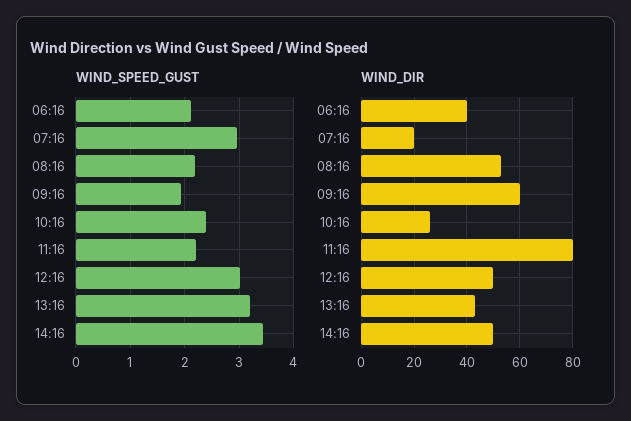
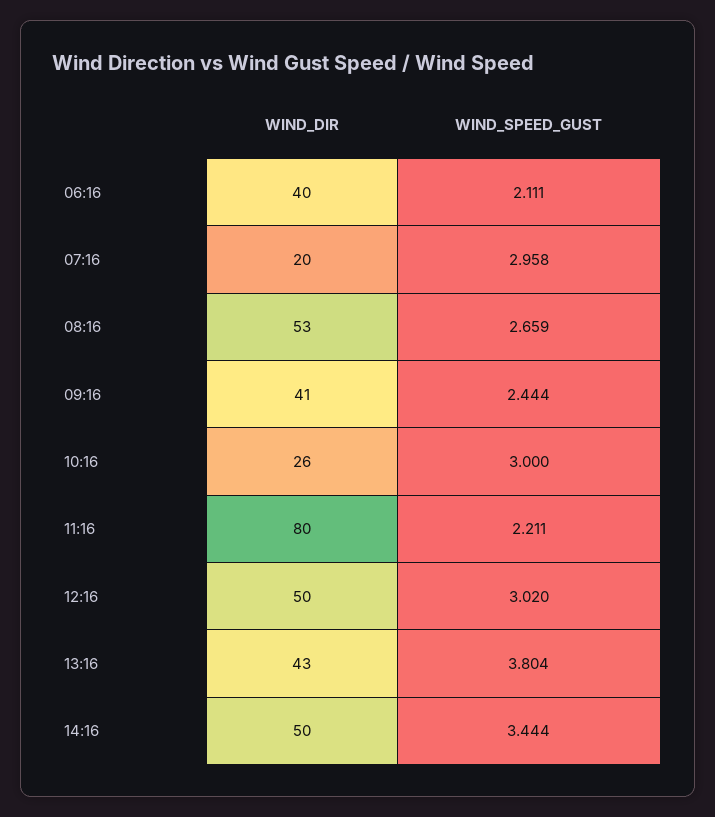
WIND_SPEED_GUST, 08:16: 2.2 -> 2.659
WIND_SPEED_GUST, 09:16: 2 -> 2.444
WIND_SPEED_GUST, 10:16: 2.4 -> 3
WIND_SPEED_GUST, 13:16: 3.2 -> 3.804
WIND_DIR, 09:16: 60 -> 41

